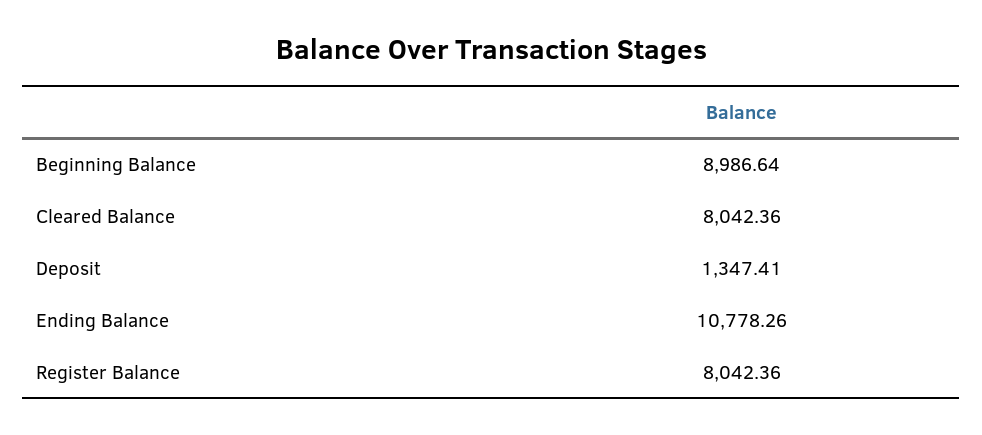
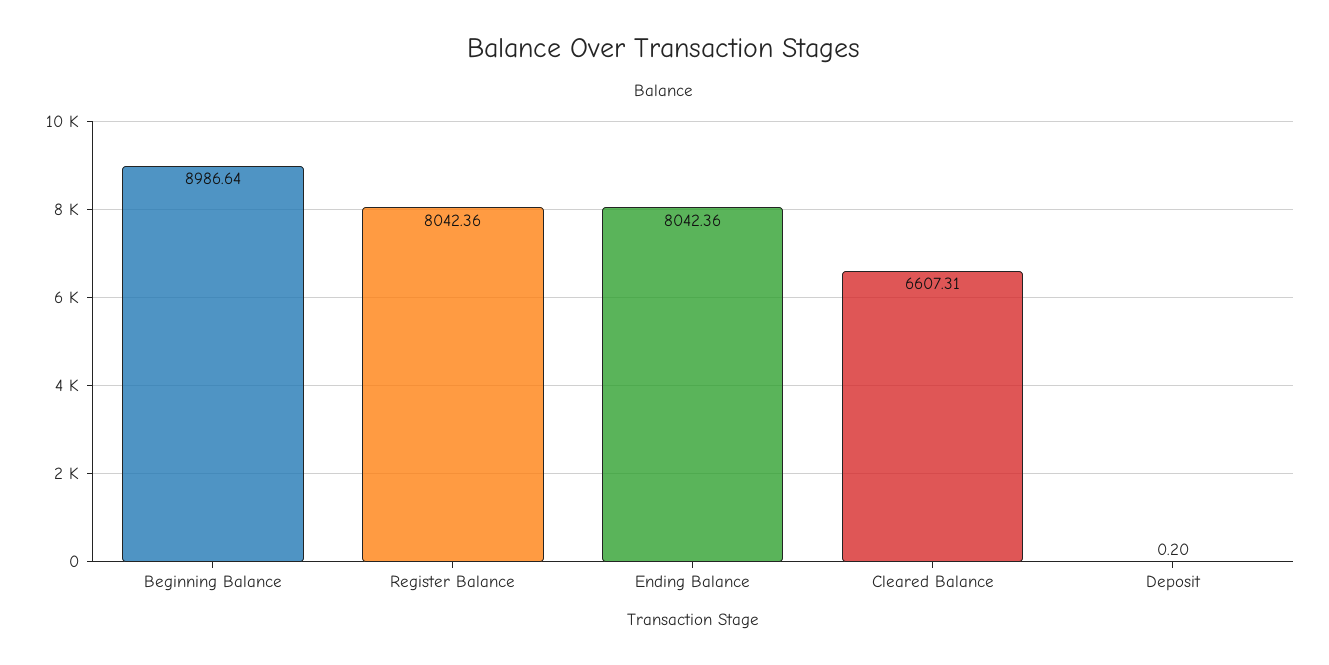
Cleared Balance: 8042.36 -> 6607.31
Deposit: 1347.41 -> 0.2
Ending Balance: 10778.26 -> 8042.36

